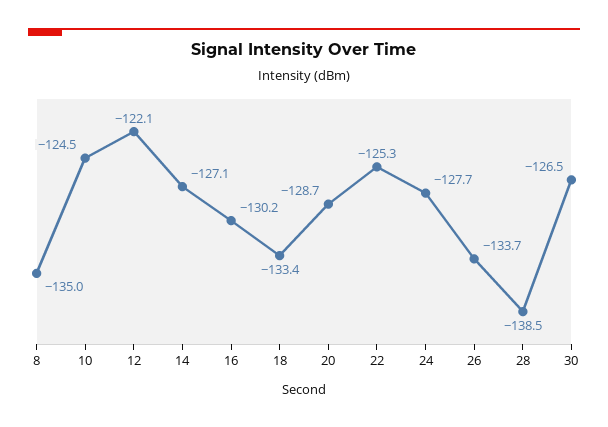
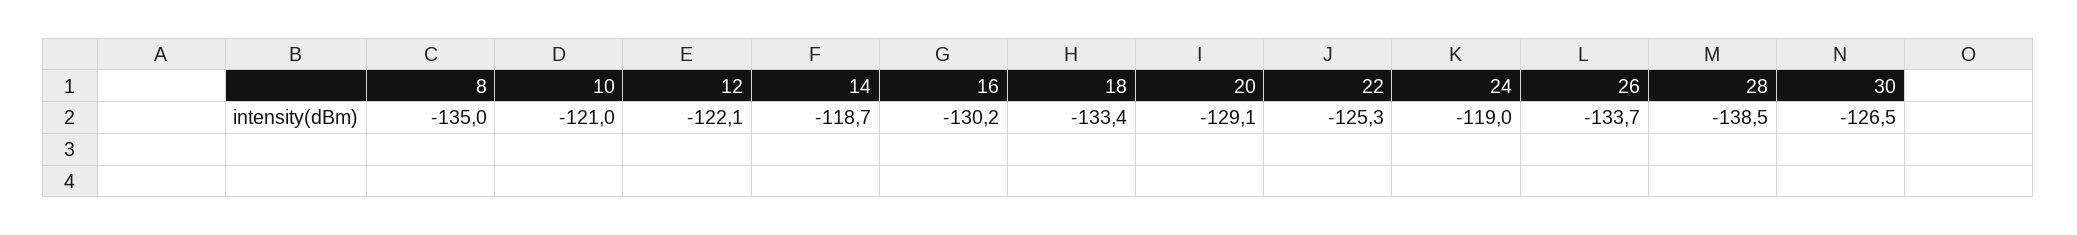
10: -124.5 -> -121
14: -127.1 -> -118.7
20: -128.7 -> -129.1
24: -127.7 -> -119

